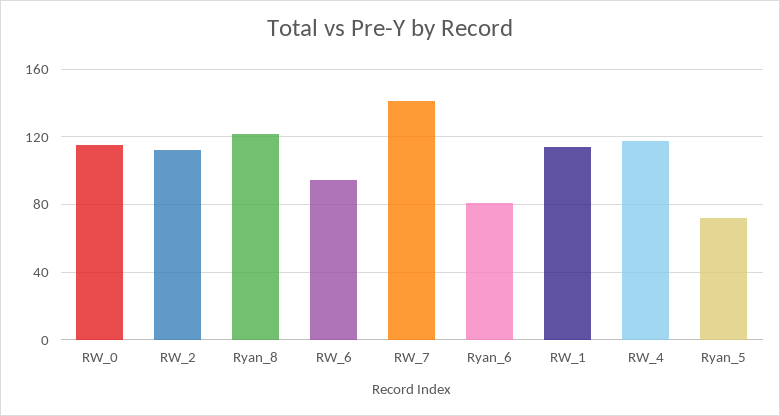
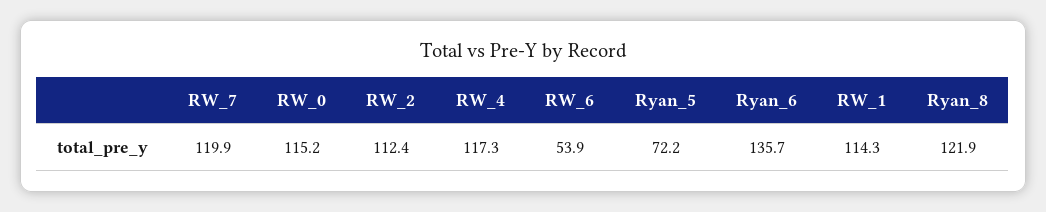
RW_6: 95 -> 53.9
RW_7: 140 -> 119.9
Ryan_6: 80 -> 135.7

